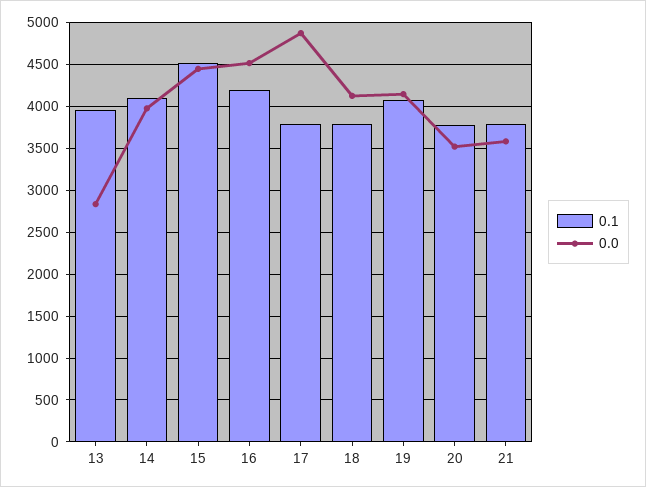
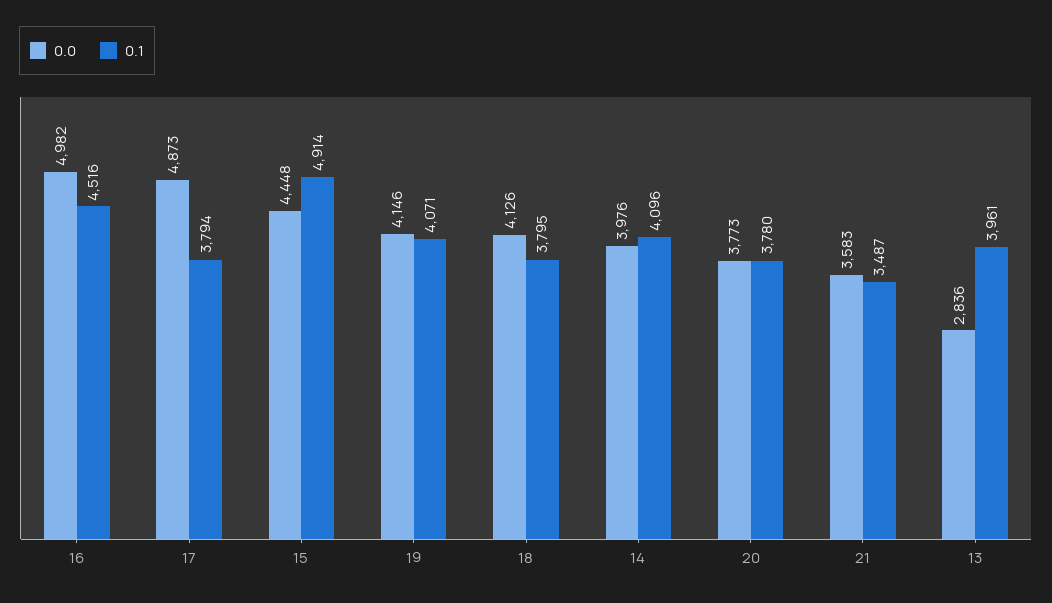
0.1, 15: 4500 -> 4914
0.1, 16: 4200 -> 4516
0.0, 16: 4500 -> 4982
0.0, 20: 3500 -> 3773
0.1, 21: 3800 -> 3487

